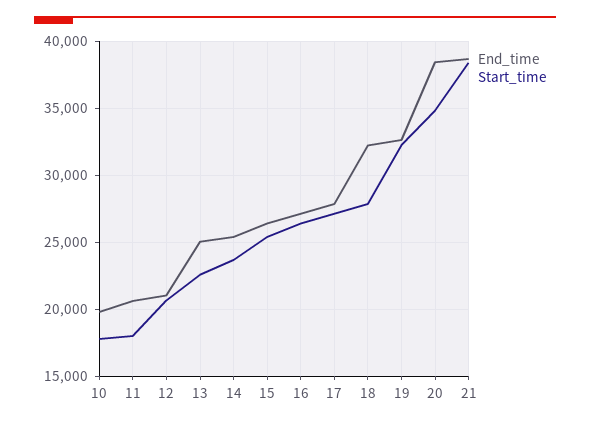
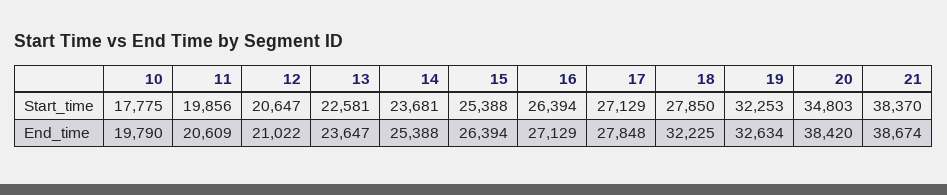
Start_time, 11: 18000 -> 19856
End_time, 13: 25000 -> 23647

